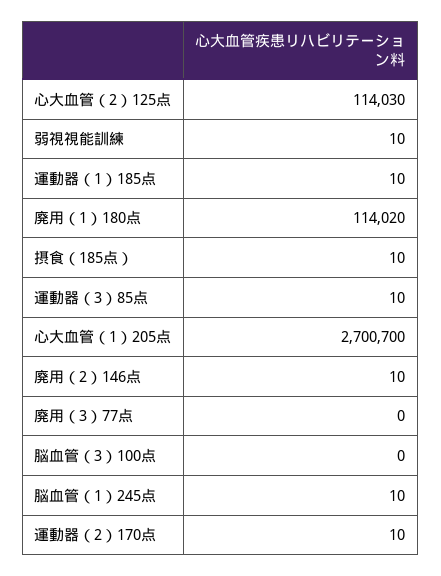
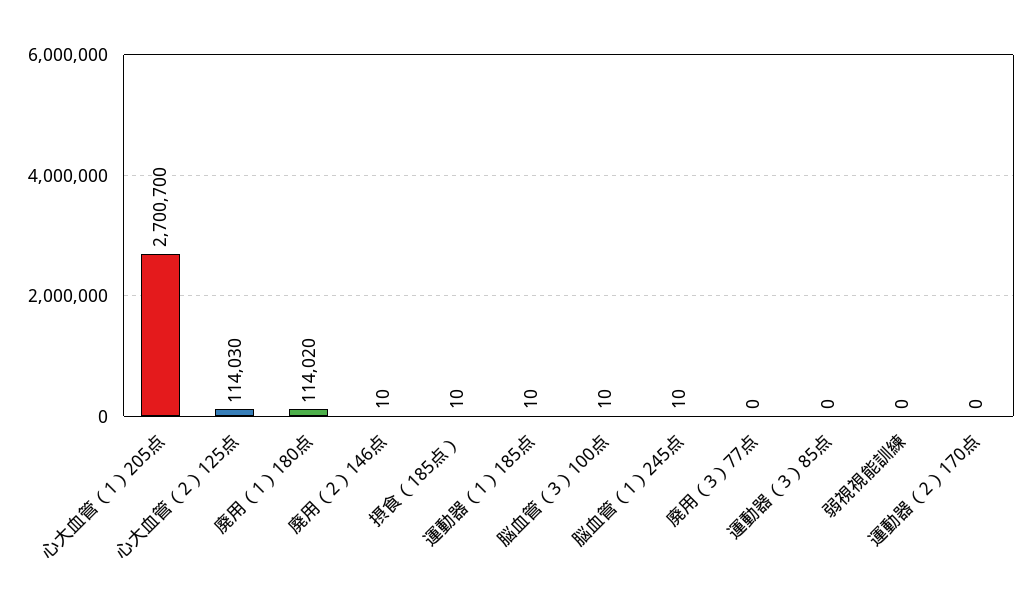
弱視視能訓練: 10 -> 0
運動器（3）85点: 10 -> 0
脳血管（3）100点: 0 -> 10
運動器（2）170点: 10 -> 0

